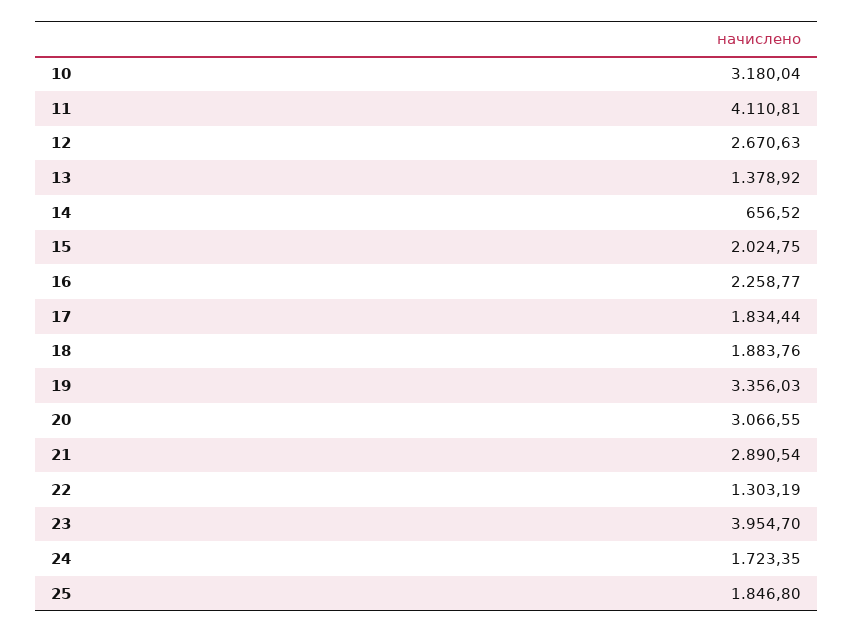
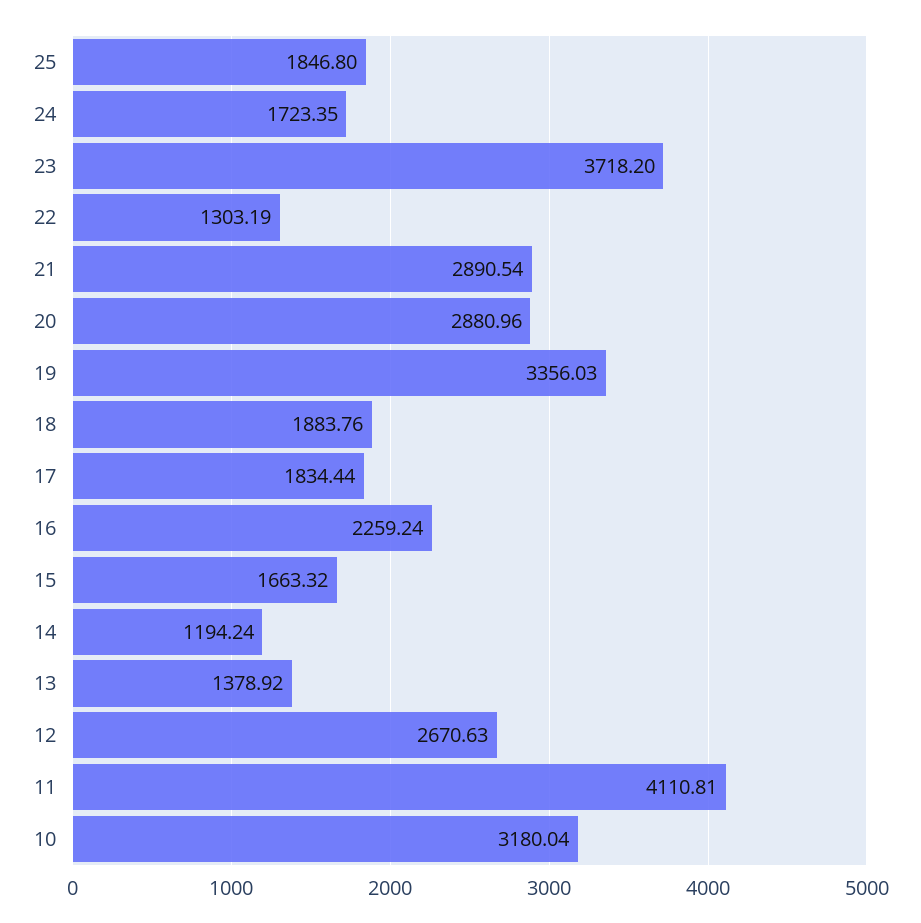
14: 656.52 -> 1194.24
15: 2024.75 -> 1663.32
16: 2258.77 -> 2259.24
20: 3066.55 -> 2880.96
23: 3954.7 -> 3718.2

